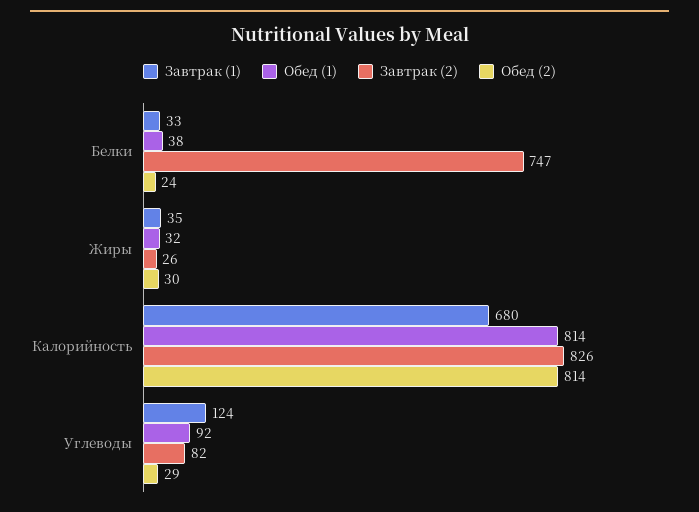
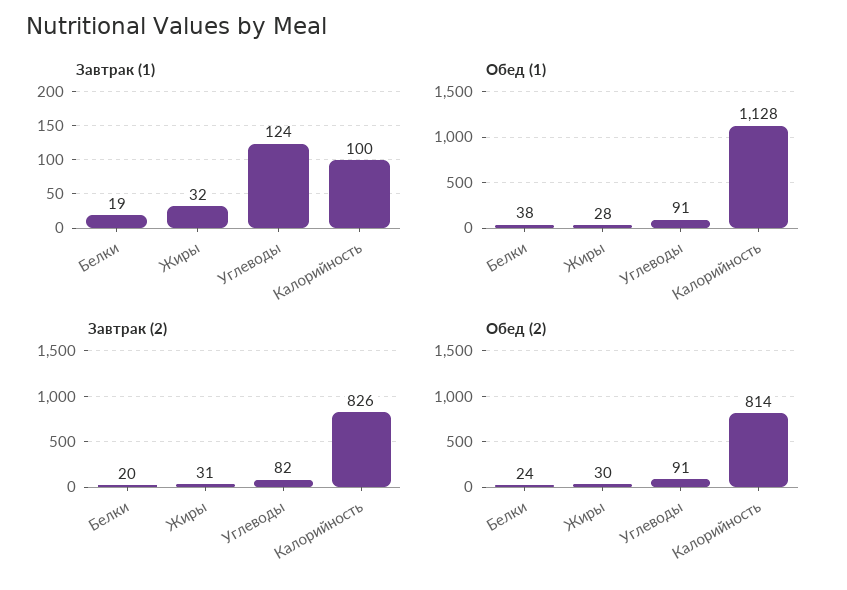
Завтрак (1), Белки: 33 -> 19
Завтрак (2), Белки: 747 -> 20
Завтрак (1), Жиры: 35 -> 32
Обед (1), Жиры: 32 -> 28
Завтрак (2), Жиры: 26 -> 31
Завтрак (1), Калорийность: 680 -> 100
Обед (1), Калорийность: 814 -> 1128
Обед (1), Углеводы: 92 -> 91
Обед (2), Углеводы: 29 -> 91

